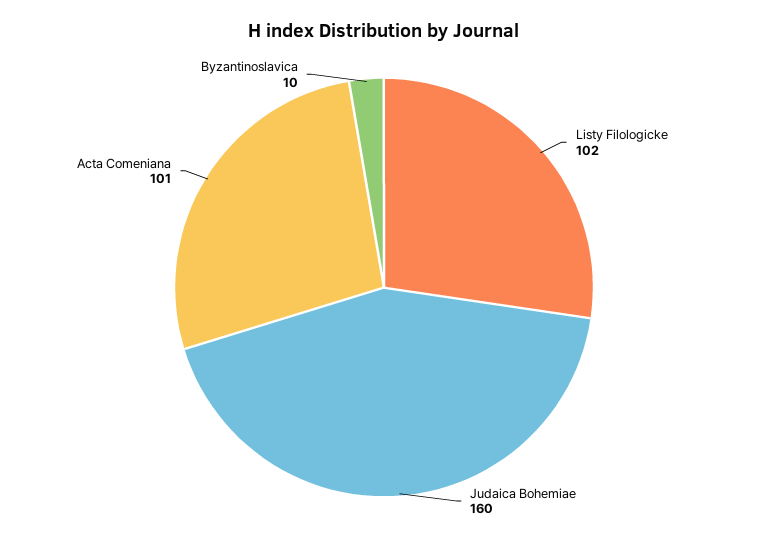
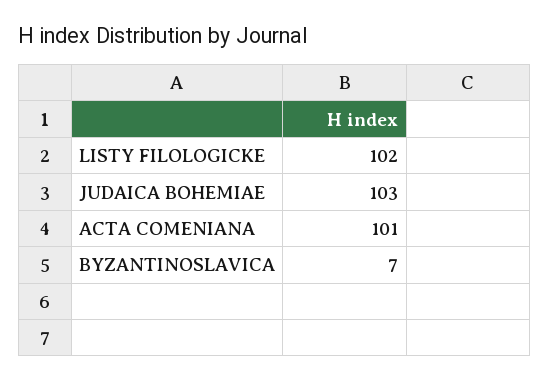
Judaica Bohemiae: 160 -> 103
Byzantinoslavica: 10 -> 7

